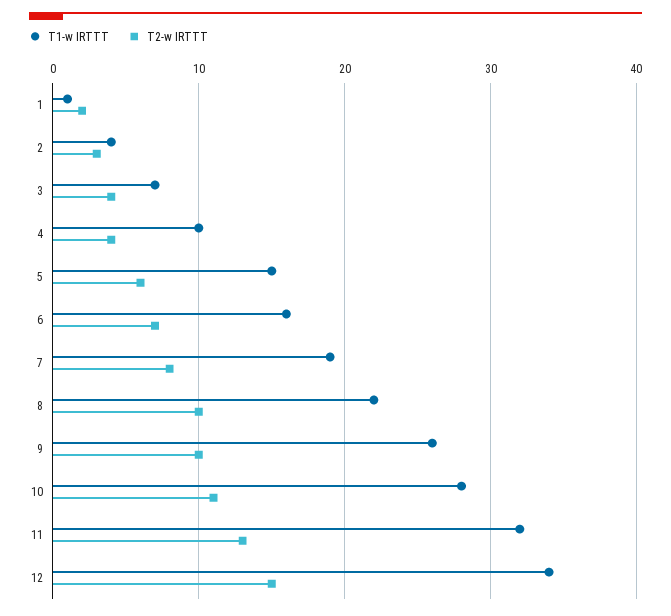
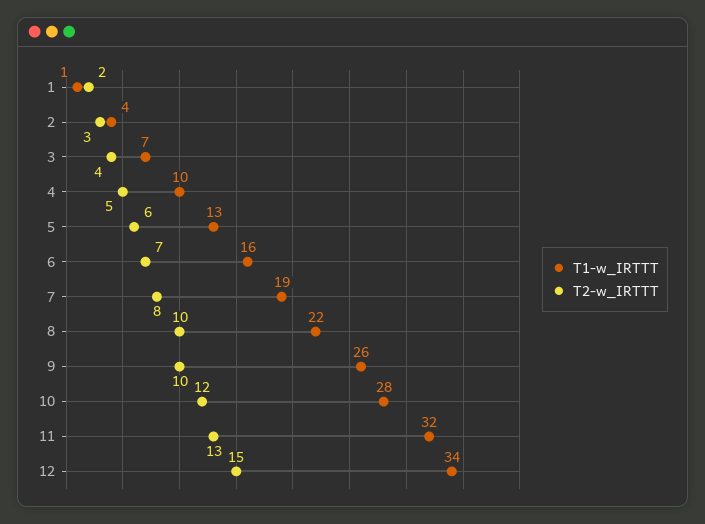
T2-w IRTTT, 4: 4 -> 5
T1-w IRTTT, 5: 15 -> 13
T2-w IRTTT, 10: 11 -> 12

